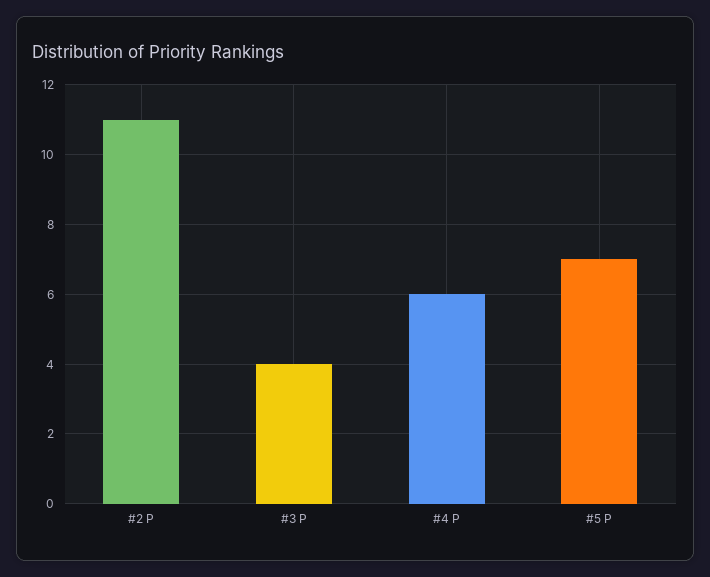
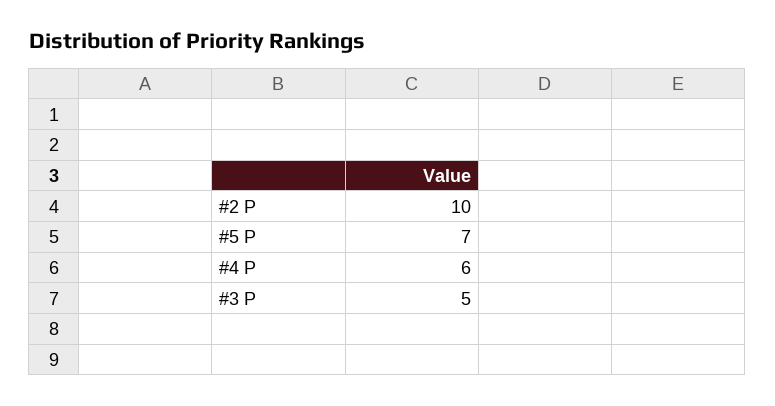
#2 P: 11 -> 10
#3 P: 4 -> 5

